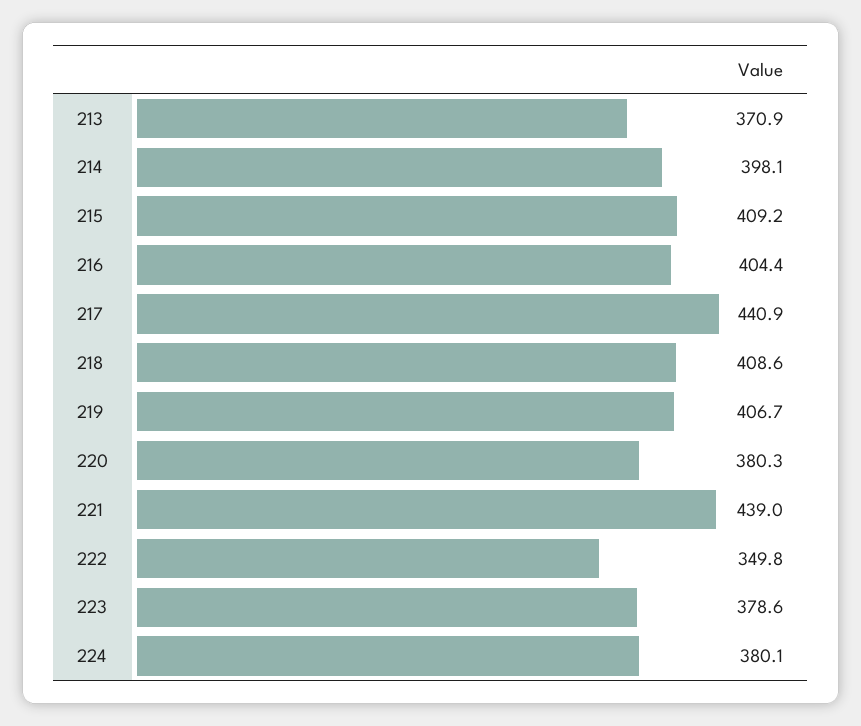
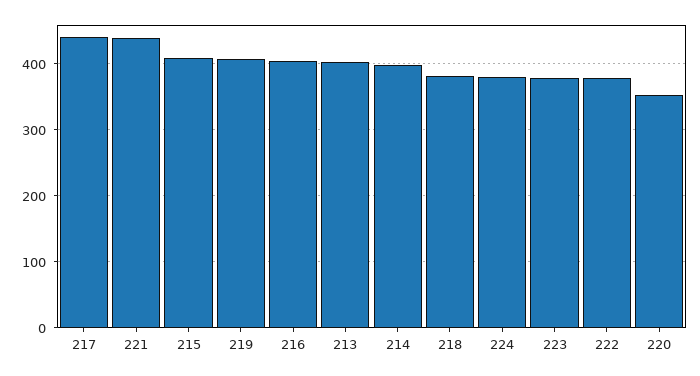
213: 370.9 -> 400
218: 408.6 -> 380
220: 380.3 -> 350
222: 349.8 -> 380

